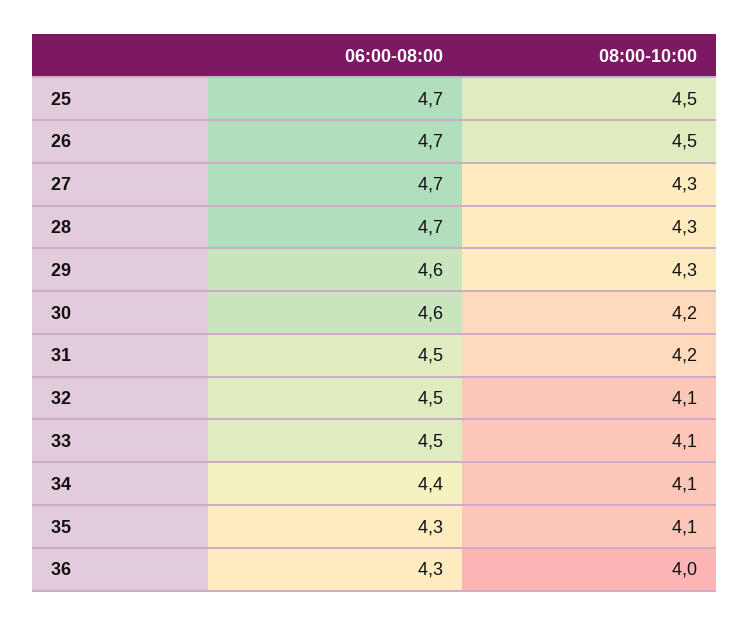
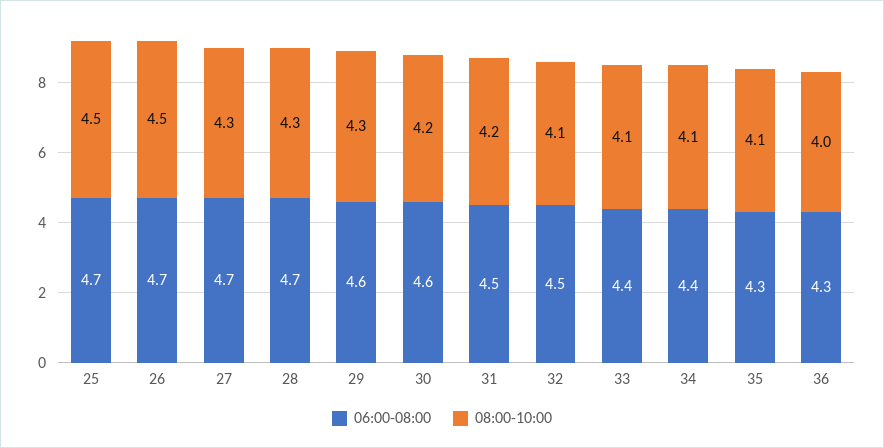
06:00-08:00, 33: 4.5 -> 4.4

